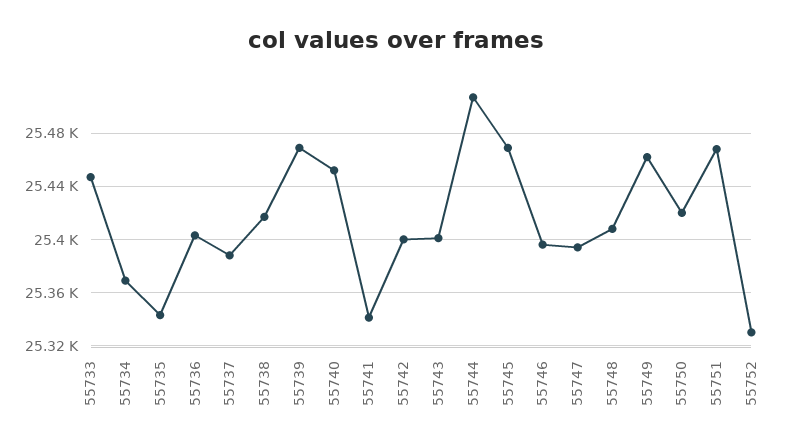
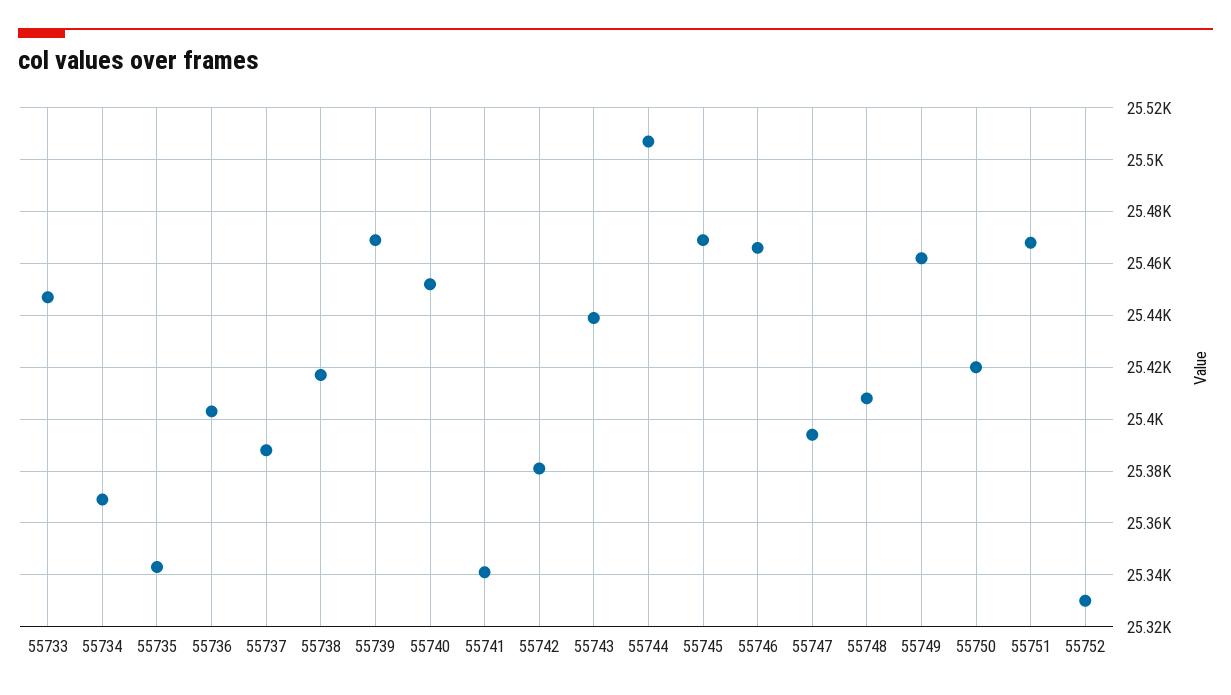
55742: 25400 -> 25380
55743: 25400 -> 25440
55746: 25395 -> 25465

